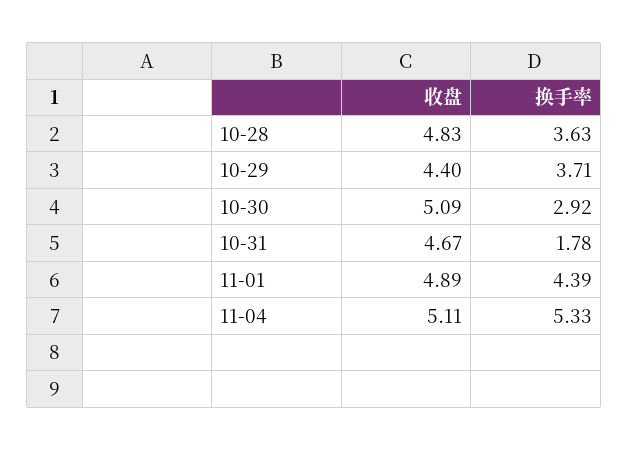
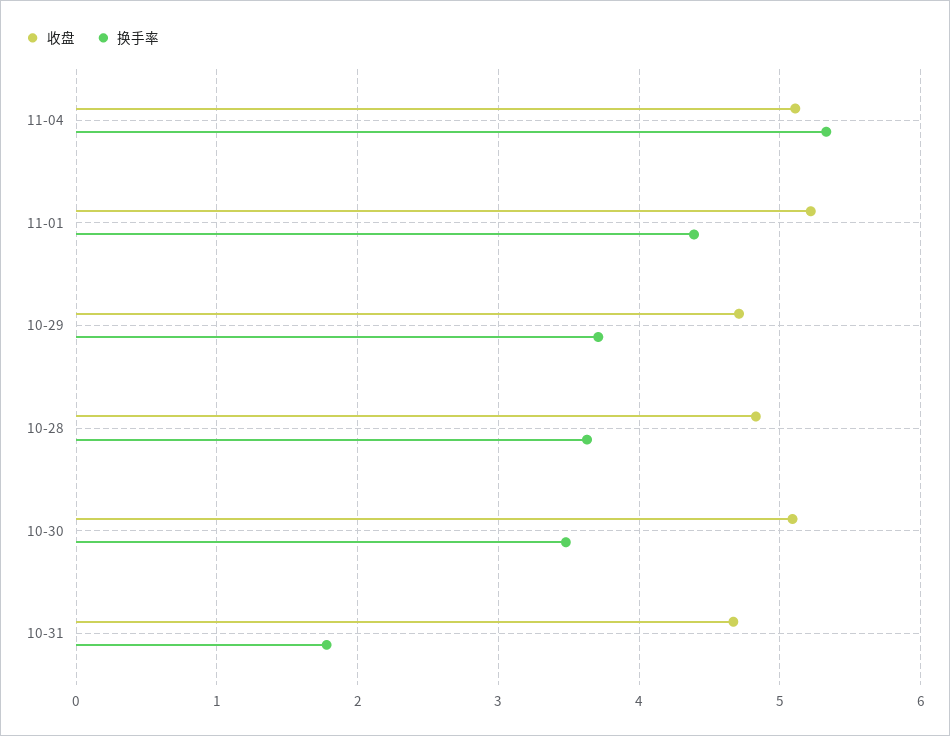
收盘, 10-29: 4.4 -> 4.7
换手率, 10-30: 2.92 -> 3.5
收盘, 11-01: 4.89 -> 5.2

